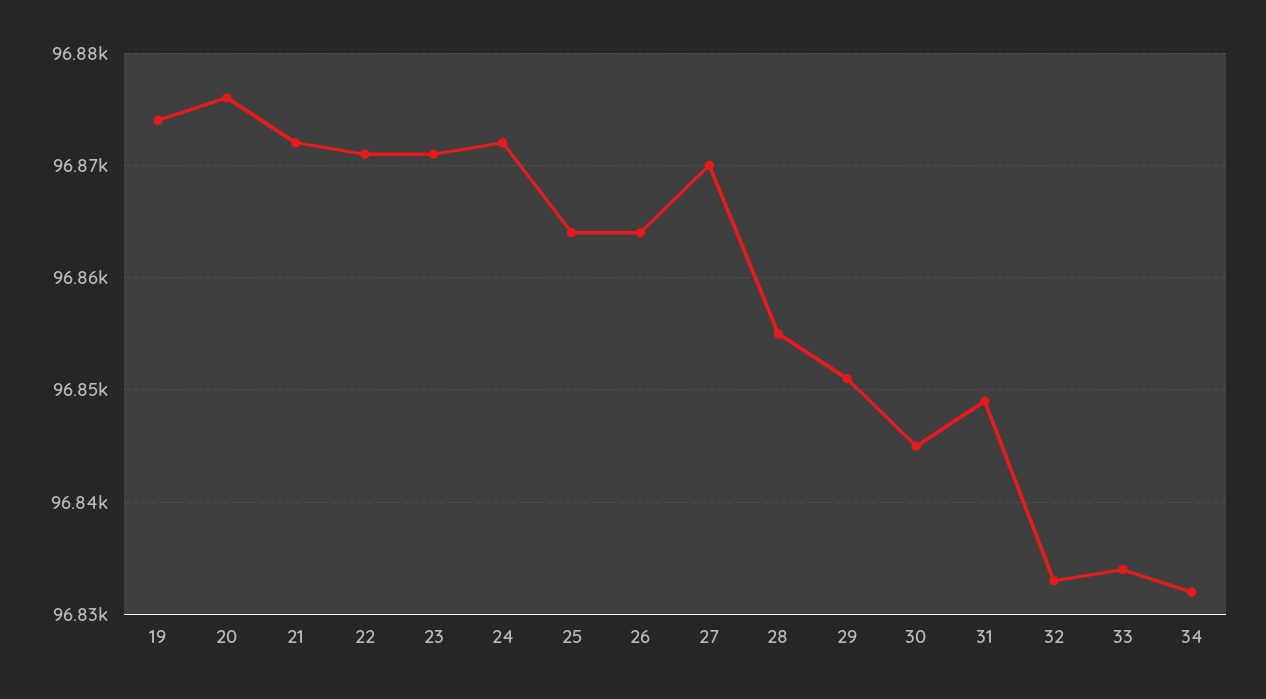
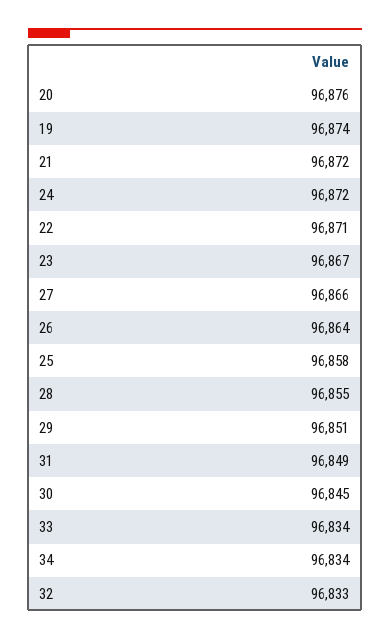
23: 96871 -> 96867
25: 96864 -> 96858
27: 96870 -> 96866
34: 96832 -> 96834

